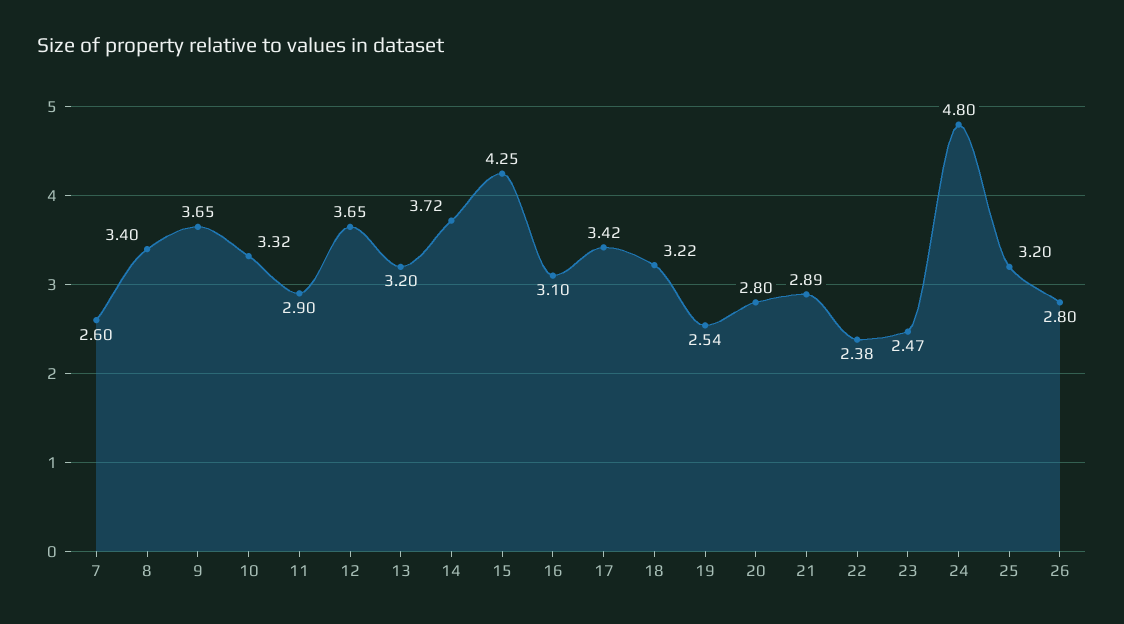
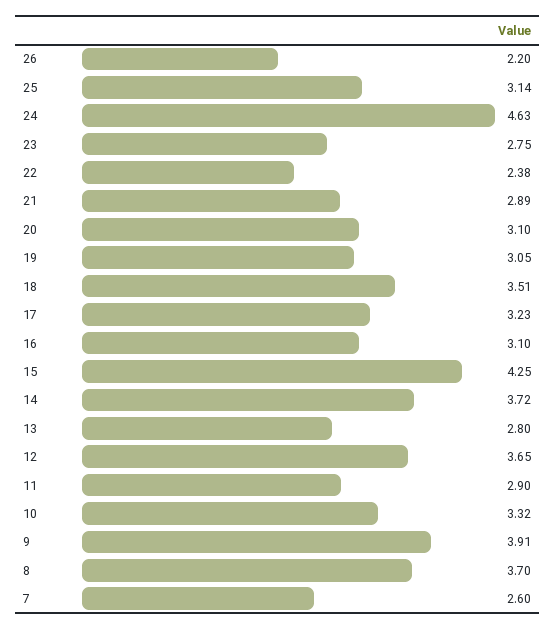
8: 3.4 -> 3.7
9: 3.65 -> 3.91
13: 3.2 -> 2.8
17: 3.42 -> 3.23
18: 3.22 -> 3.51
19: 2.54 -> 3.05
20: 2.8 -> 3.1
23: 2.47 -> 2.75
24: 4.8 -> 4.63
25: 3.2 -> 3.14
26: 2.8 -> 2.2

